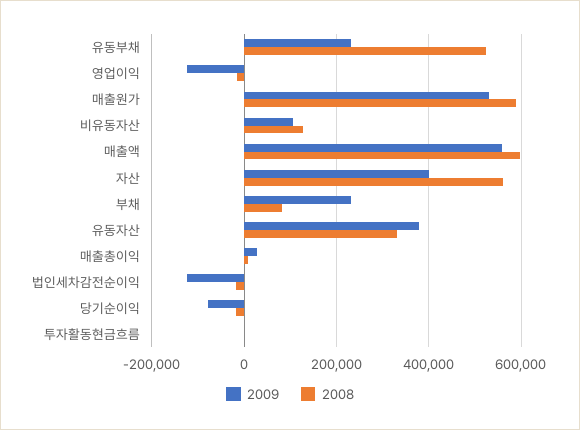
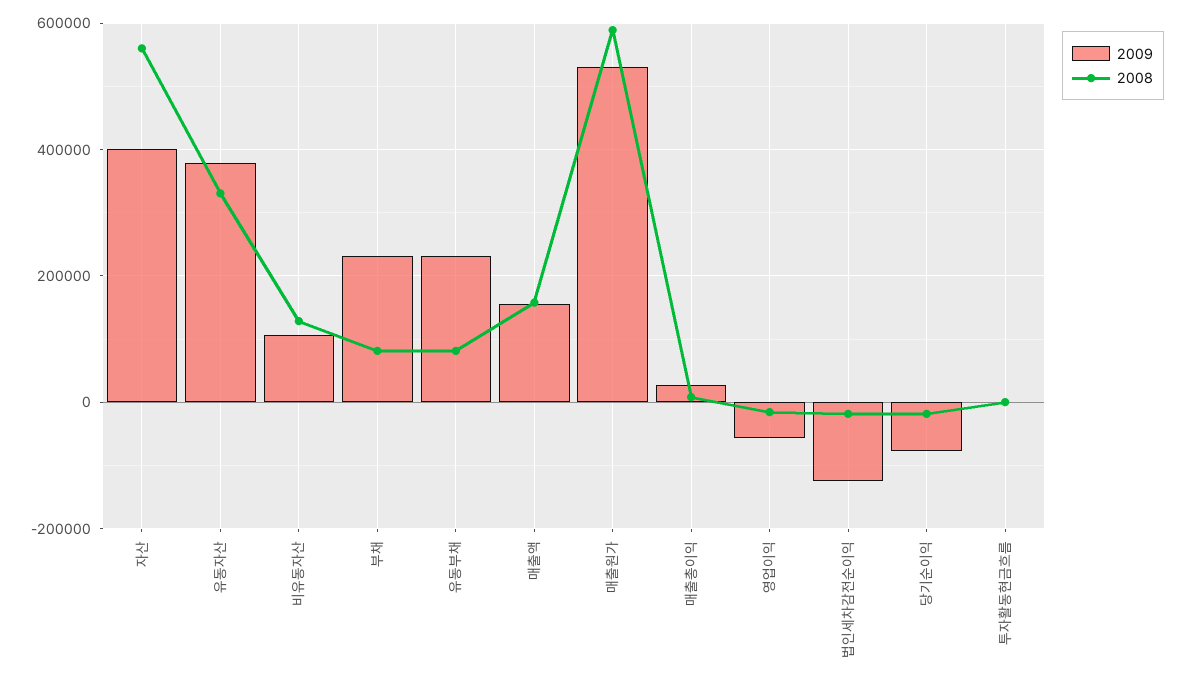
2008, 유동부채: 520000 -> 80000
2009, 영업이익: -120000 -> -60000
2009, 매출액: 560000 -> 160000
2008, 매출액: 600000 -> 160000

